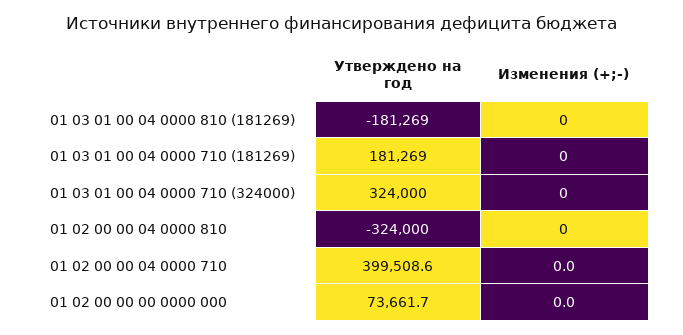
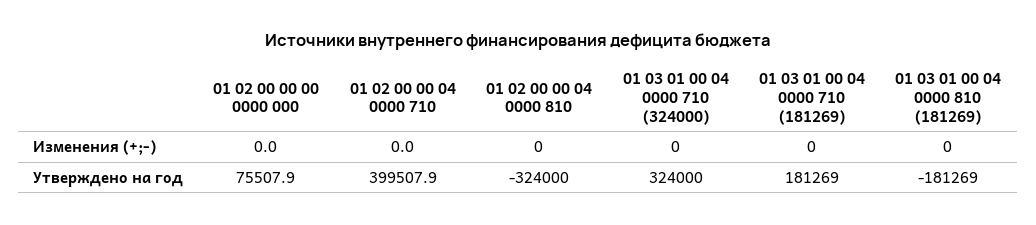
Утверждено на год, 01 02 00 00 04 0000 710: 399508.6 -> 399507.9
Утверждено на год, 01 02 00 00 00 0000 000: 73661.7 -> 75507.9

